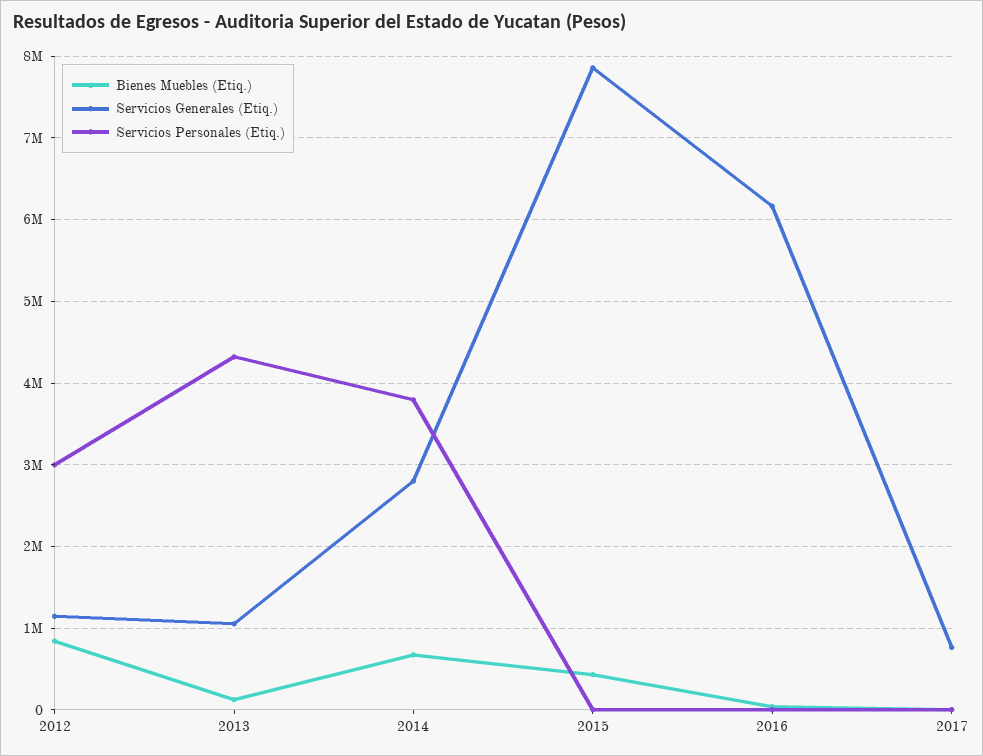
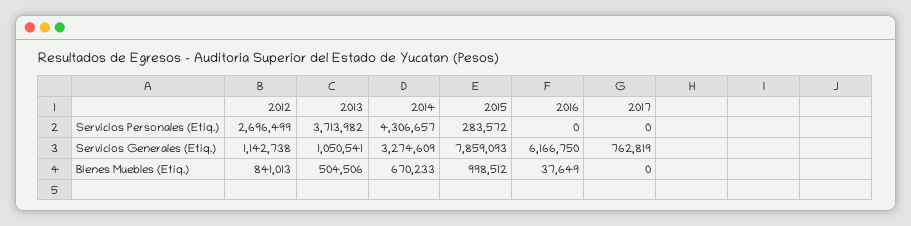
Servicios Personales (Etiq.), 2012: 3000000 -> 2696499
Bienes Muebles (Etiq.), 2013: 100000 -> 504506
Servicios Personales (Etiq.), 2013: 4300000 -> 3713982
Servicios Generales (Etiq.), 2014: 2800000 -> 3274609
Servicios Personales (Etiq.), 2014: 3800000 -> 4306657
Bienes Muebles (Etiq.), 2015: 400000 -> 998512
Servicios Personales (Etiq.), 2015: 0 -> 283572

